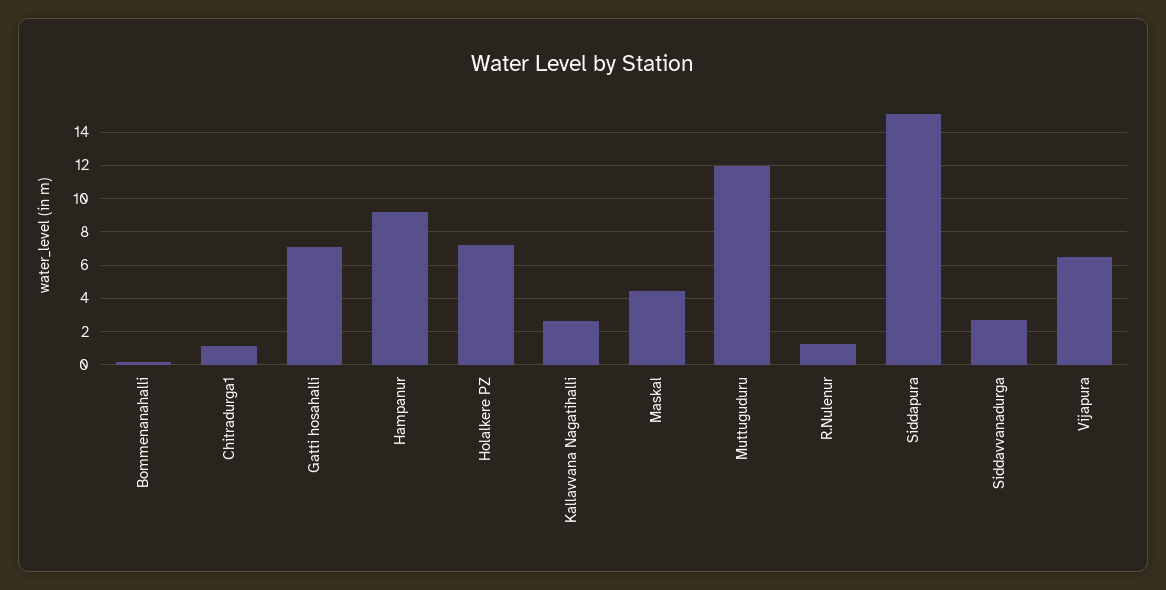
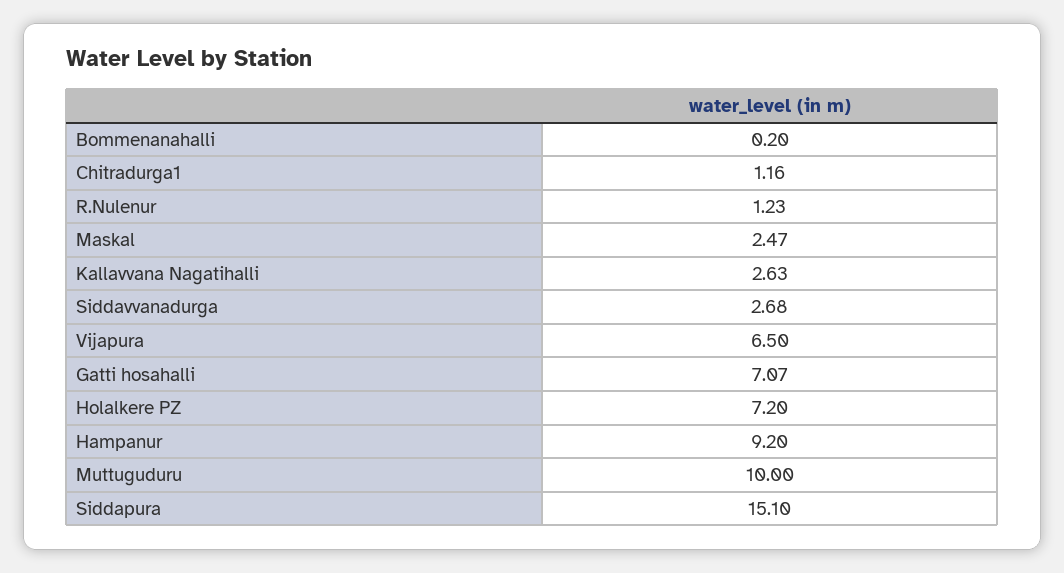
Maskal: 4.5 -> 2.47
Muttuguduru: 12 -> 10

